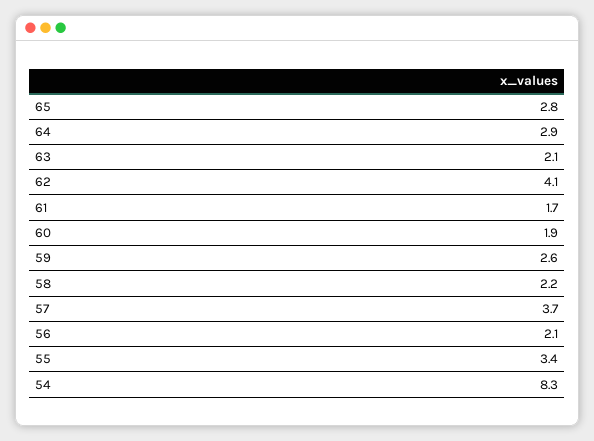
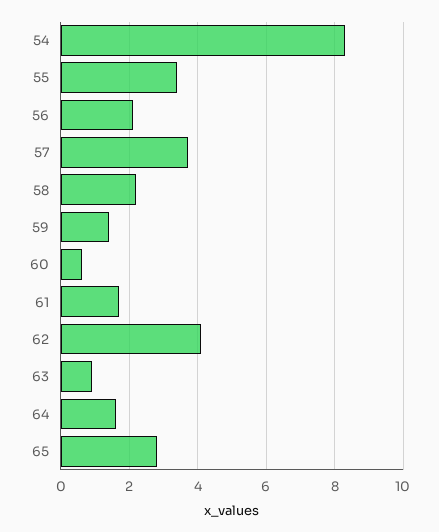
64: 2.9 -> 1.5
63: 2.1 -> 1
60: 1.9 -> 0.5
59: 2.6 -> 1.5

